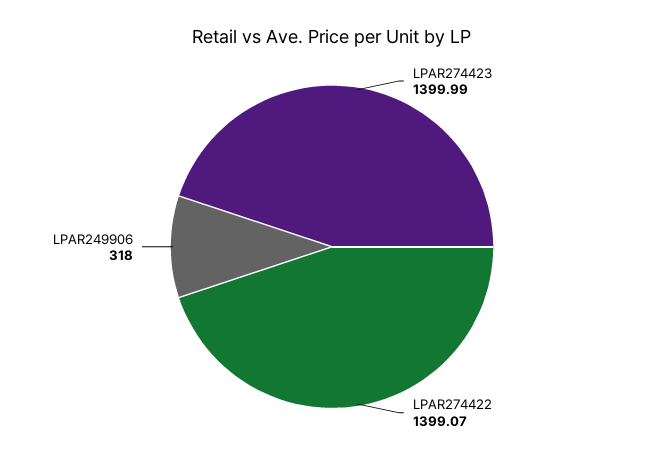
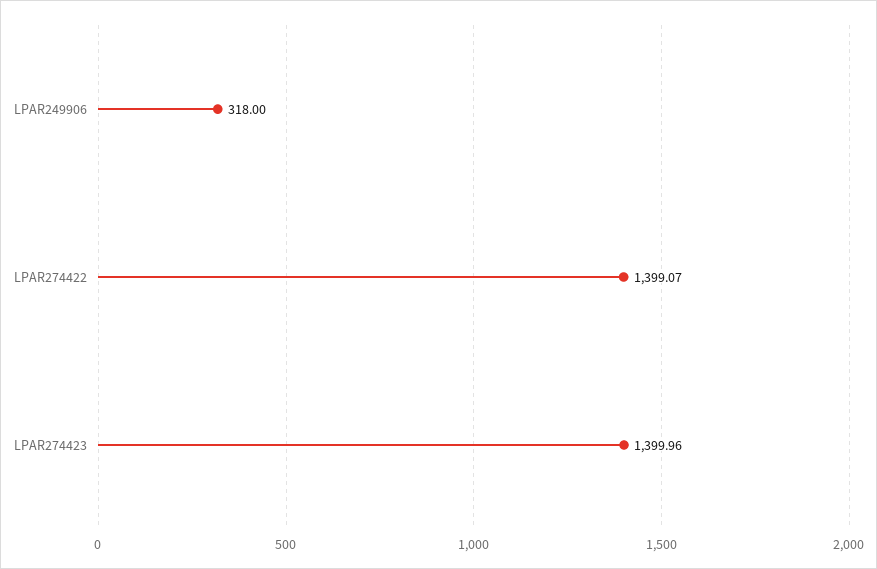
LPAR274423: 1399.99 -> 1399.96

